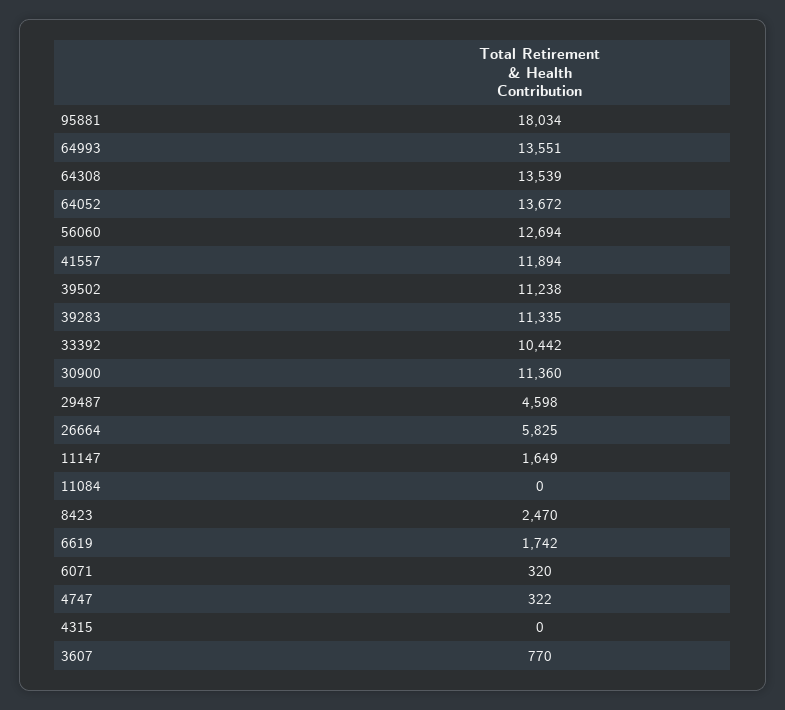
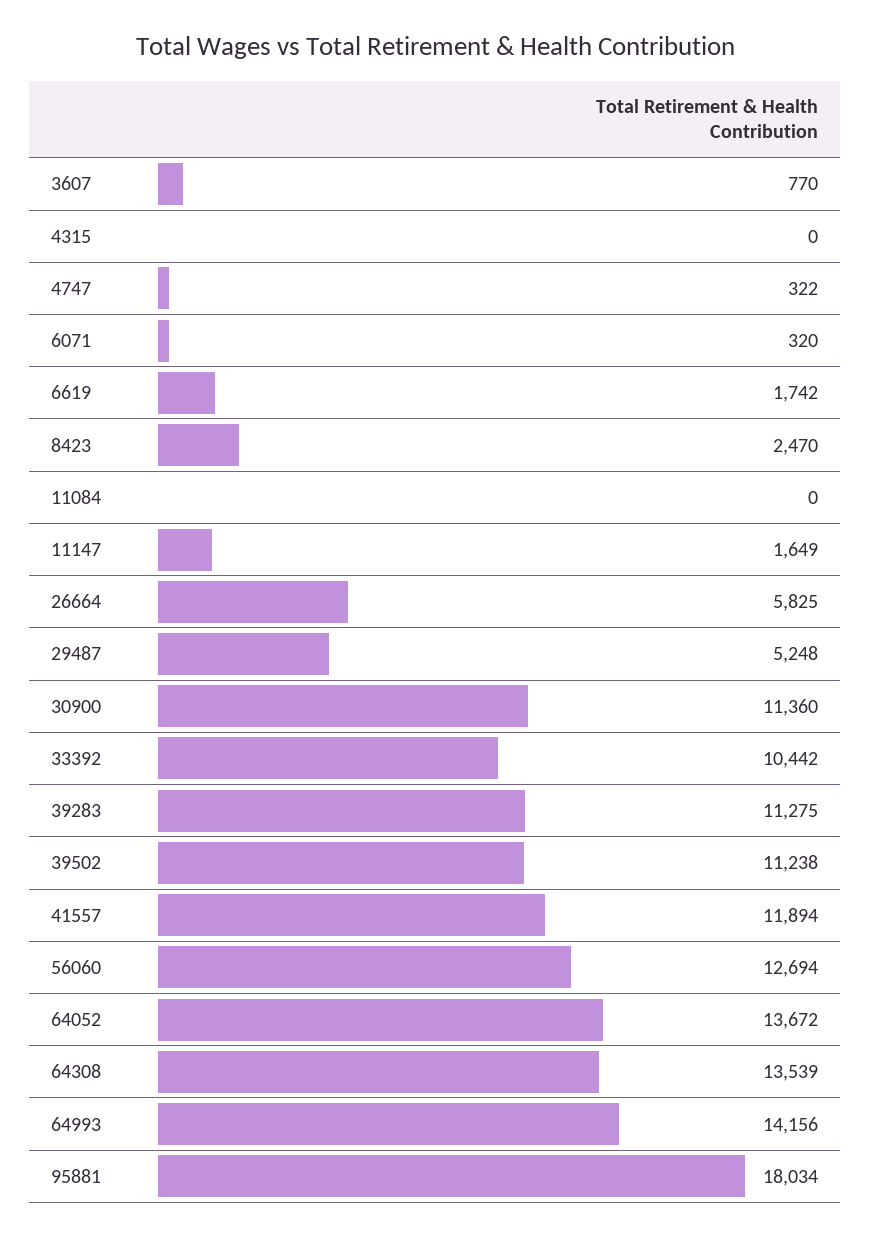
64993: 13551 -> 14156
39283: 11335 -> 11275
29487: 4598 -> 5248

